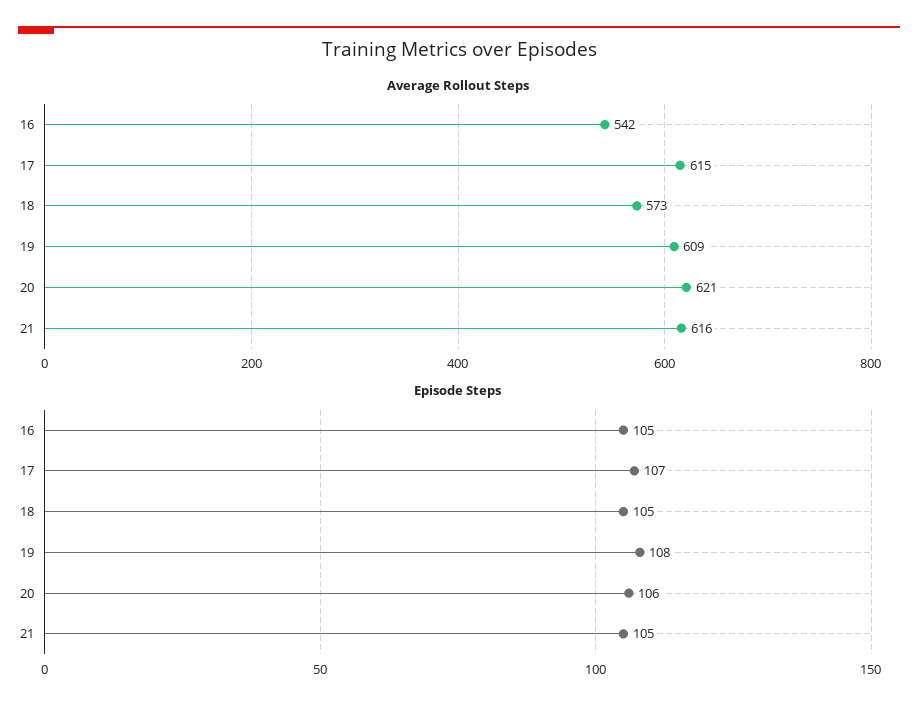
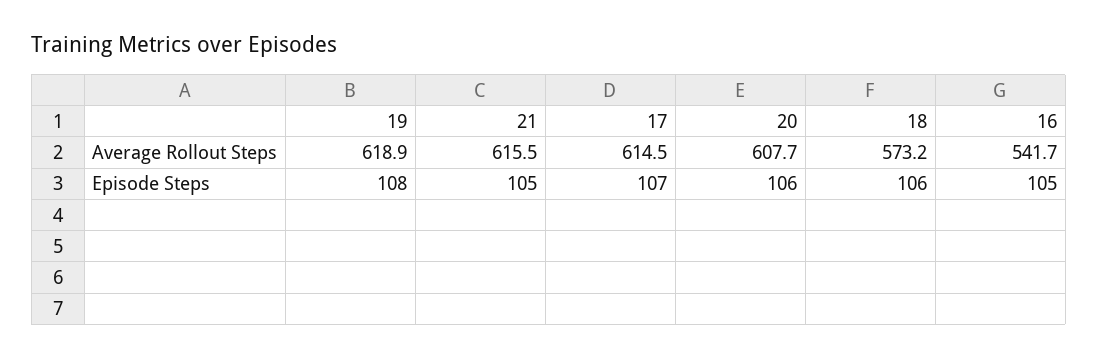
Average Rollout Steps, 19: 609 -> 618.9
Average Rollout Steps, 20: 621 -> 607.7
Episode Steps, 18: 105 -> 106

